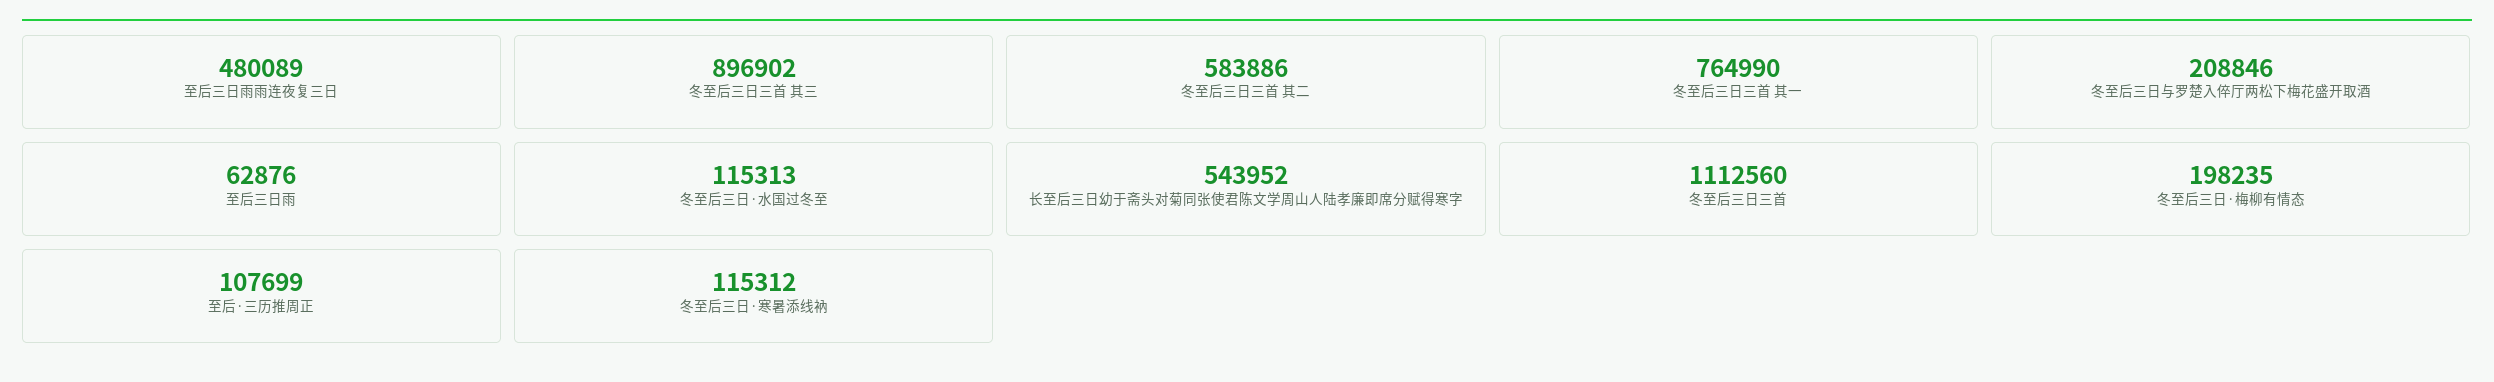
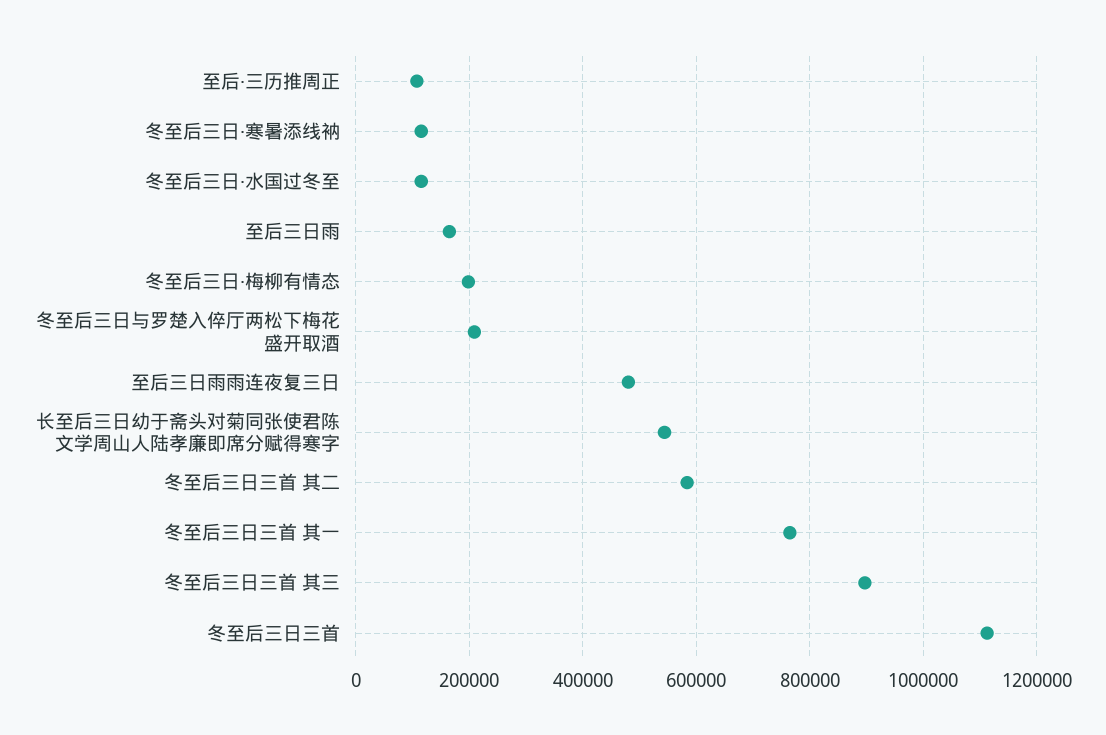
至后三日雨: 62876 -> 160000

